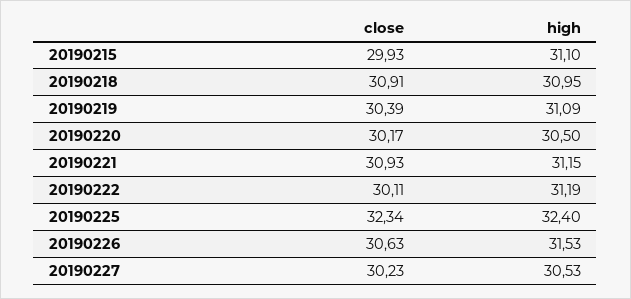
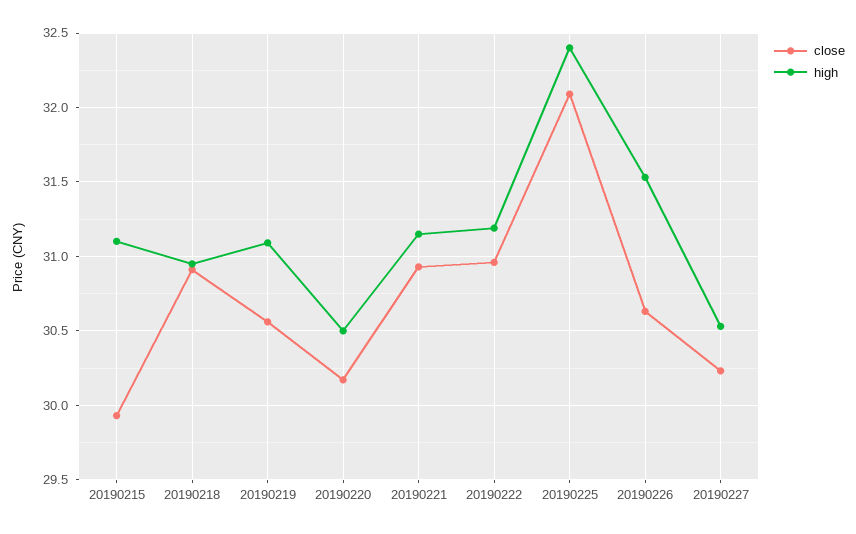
close, 20190219: 30.39 -> 30.55
close, 20190222: 30.11 -> 30.95
close, 20190225: 32.34 -> 32.1

